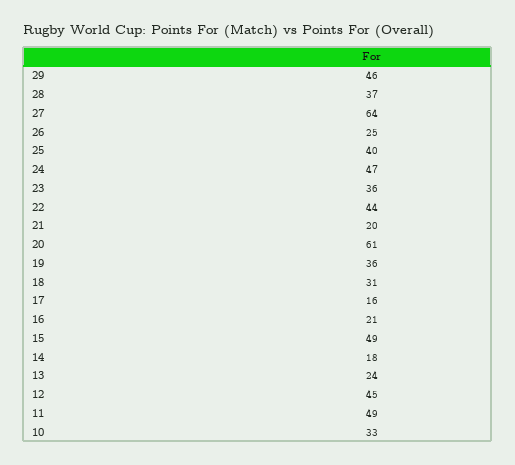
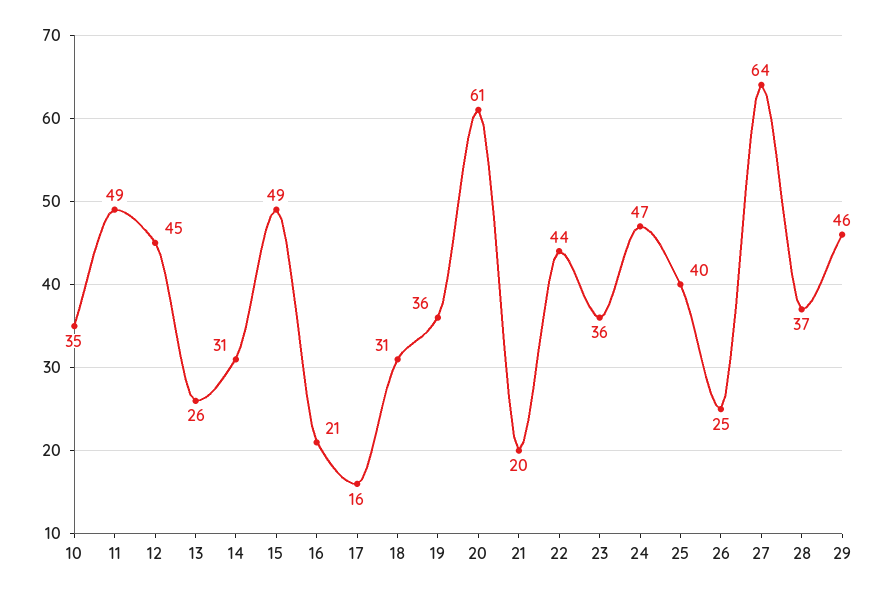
14: 18 -> 31
13: 24 -> 26
10: 33 -> 35

